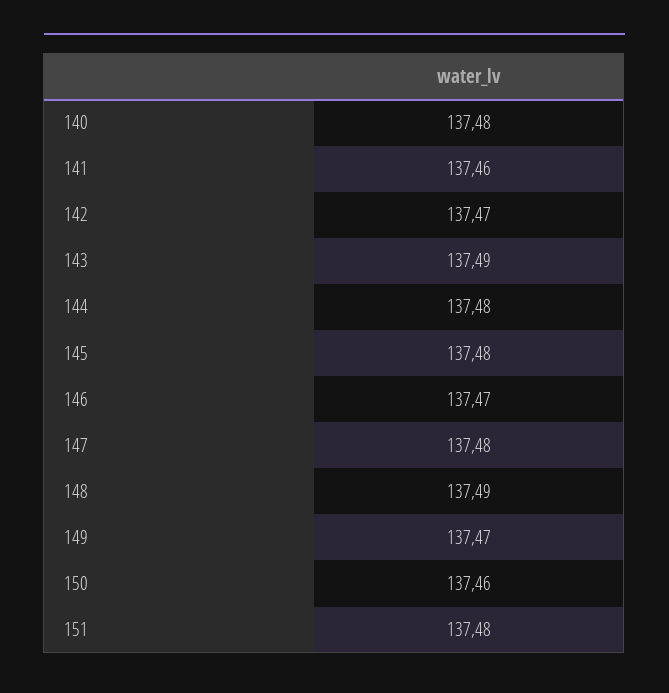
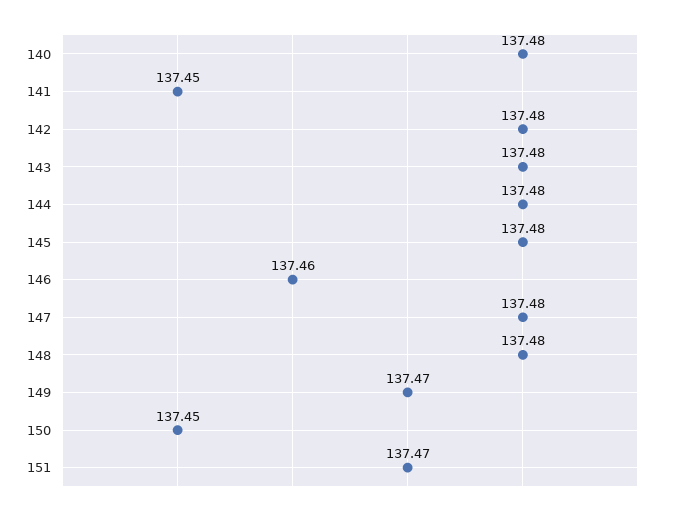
141: 137.46 -> 137.45
142: 137.47 -> 137.48
143: 137.49 -> 137.48
146: 137.47 -> 137.46
148: 137.49 -> 137.48
150: 137.46 -> 137.45
151: 137.48 -> 137.47

